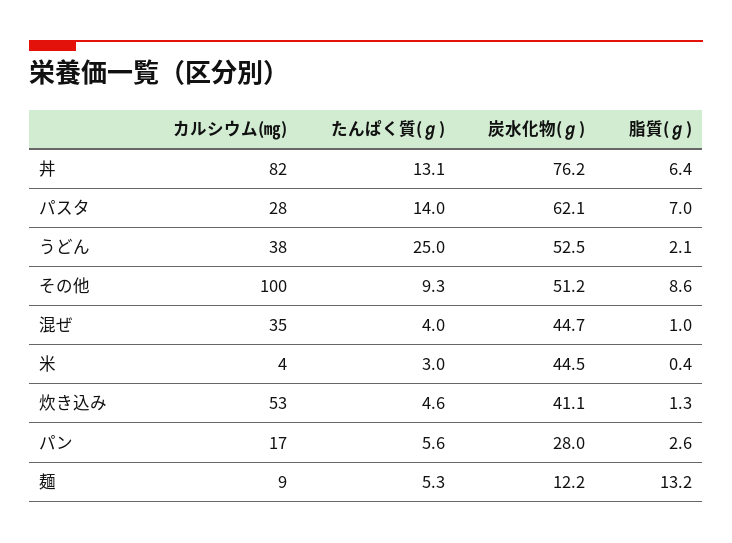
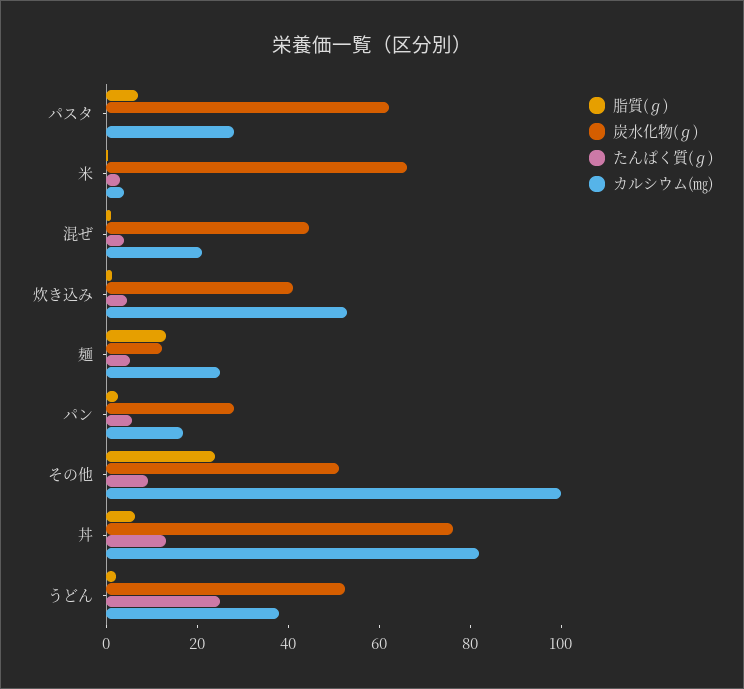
たんぱく質(ℊ), パスタ: 14 -> 0
脂質(ℊ), その他: 8.6 -> 25
カルシウム(㎎), 混ぜ: 35 -> 20
炭水化物(ℊ), 米: 44.5 -> 65
カルシウム(㎎), 麺: 9 -> 25

